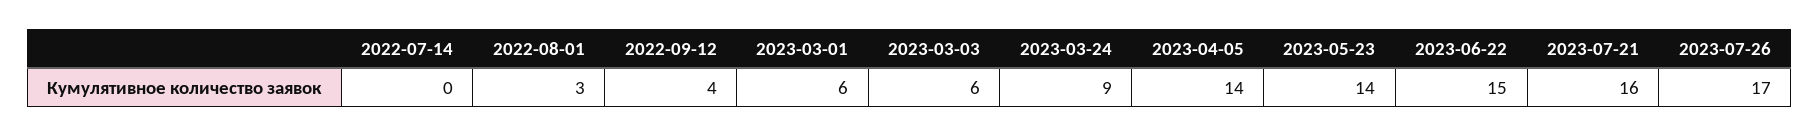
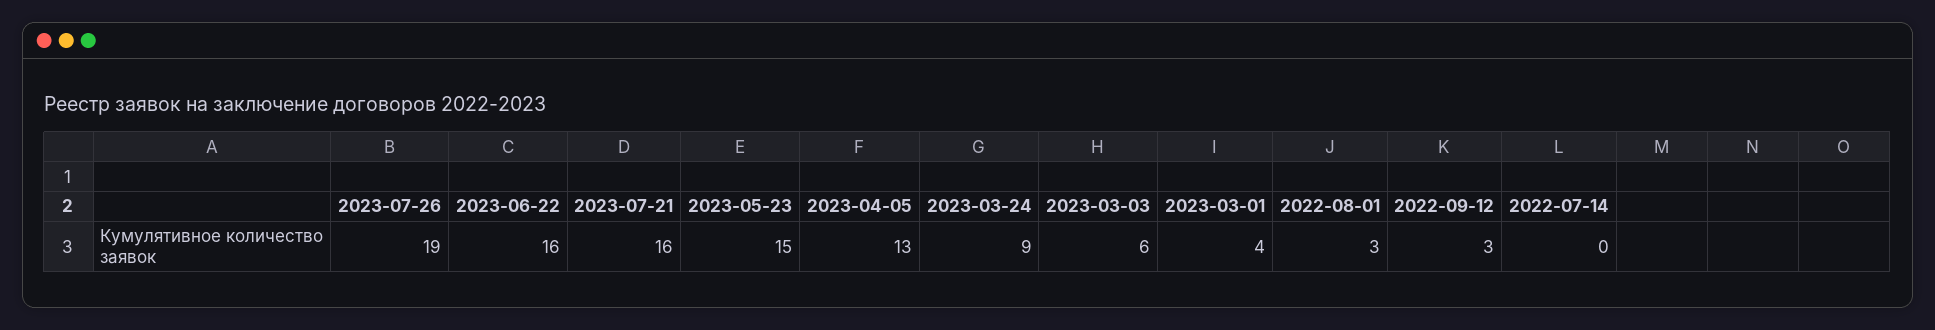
2022-09-12: 4 -> 3
2023-03-01: 6 -> 4
2023-04-05: 14 -> 13
2023-05-23: 14 -> 15
2023-06-22: 15 -> 16
2023-07-26: 17 -> 19

